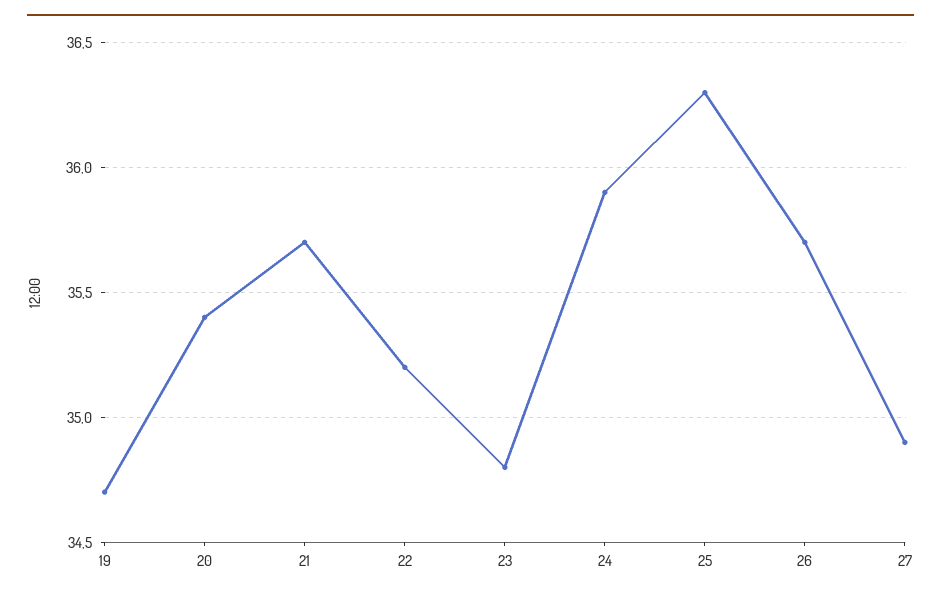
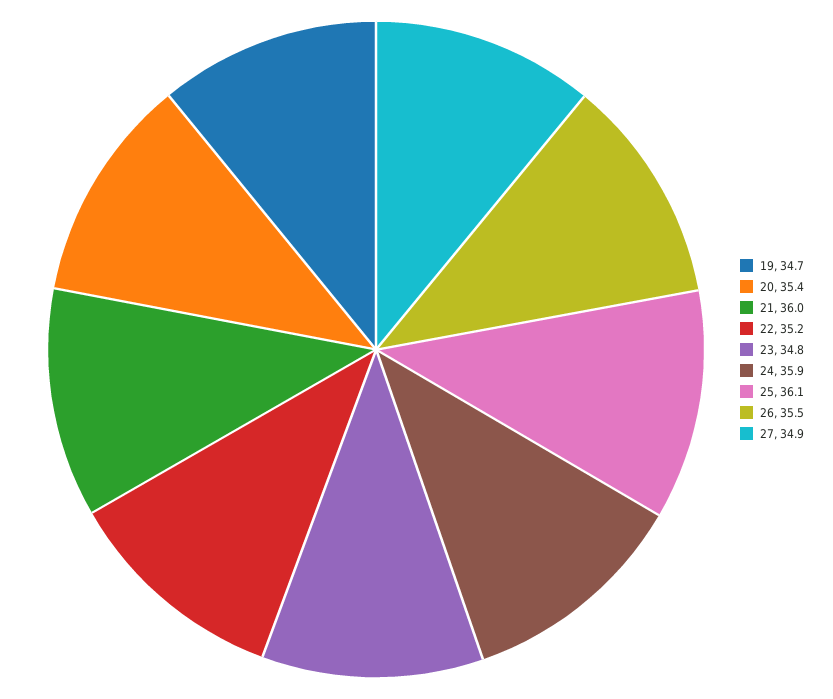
21: 35.7 -> 36
25: 36.3 -> 36.1
26: 35.7 -> 35.5

